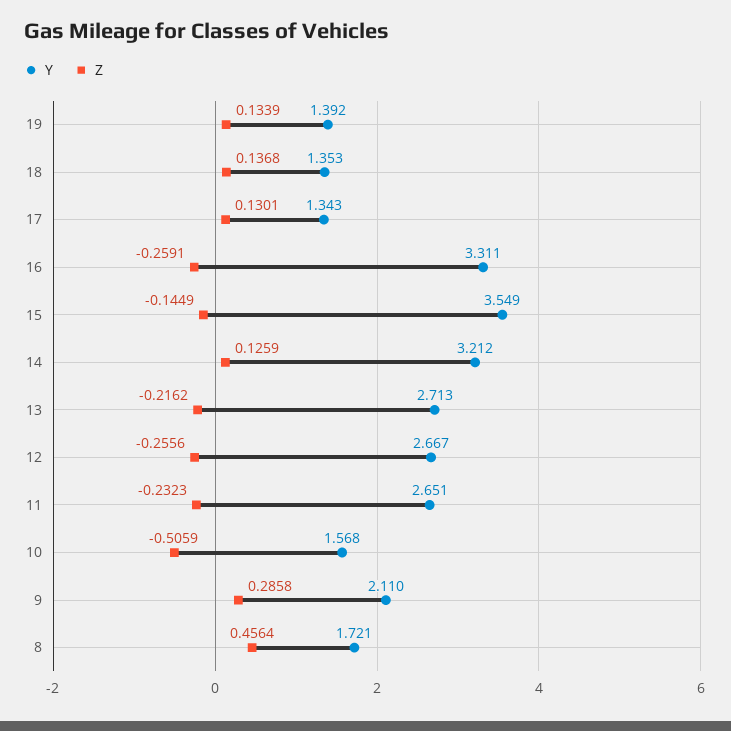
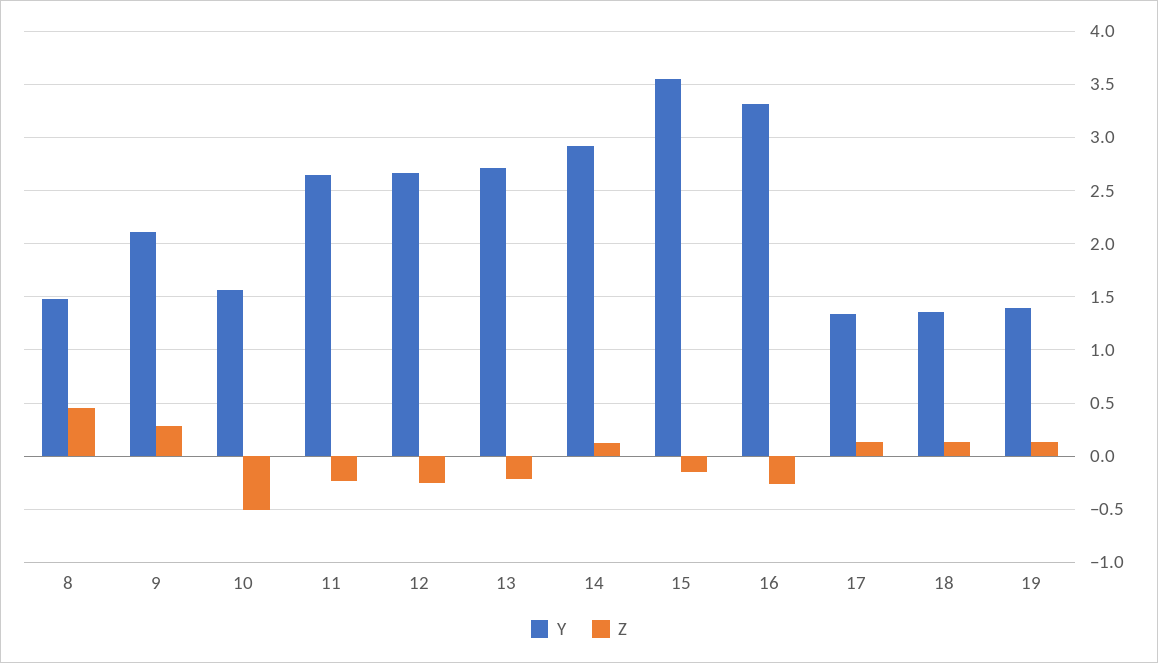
Y, 14: 3.212 -> 2.9
Y, 8: 1.721 -> 1.5

